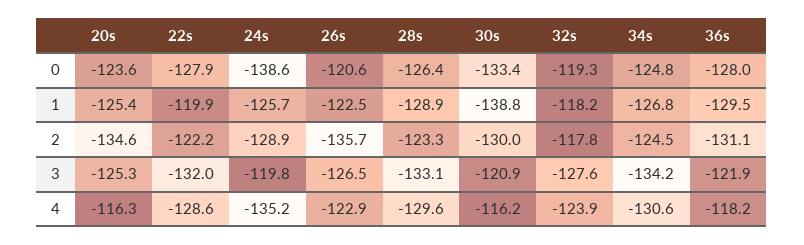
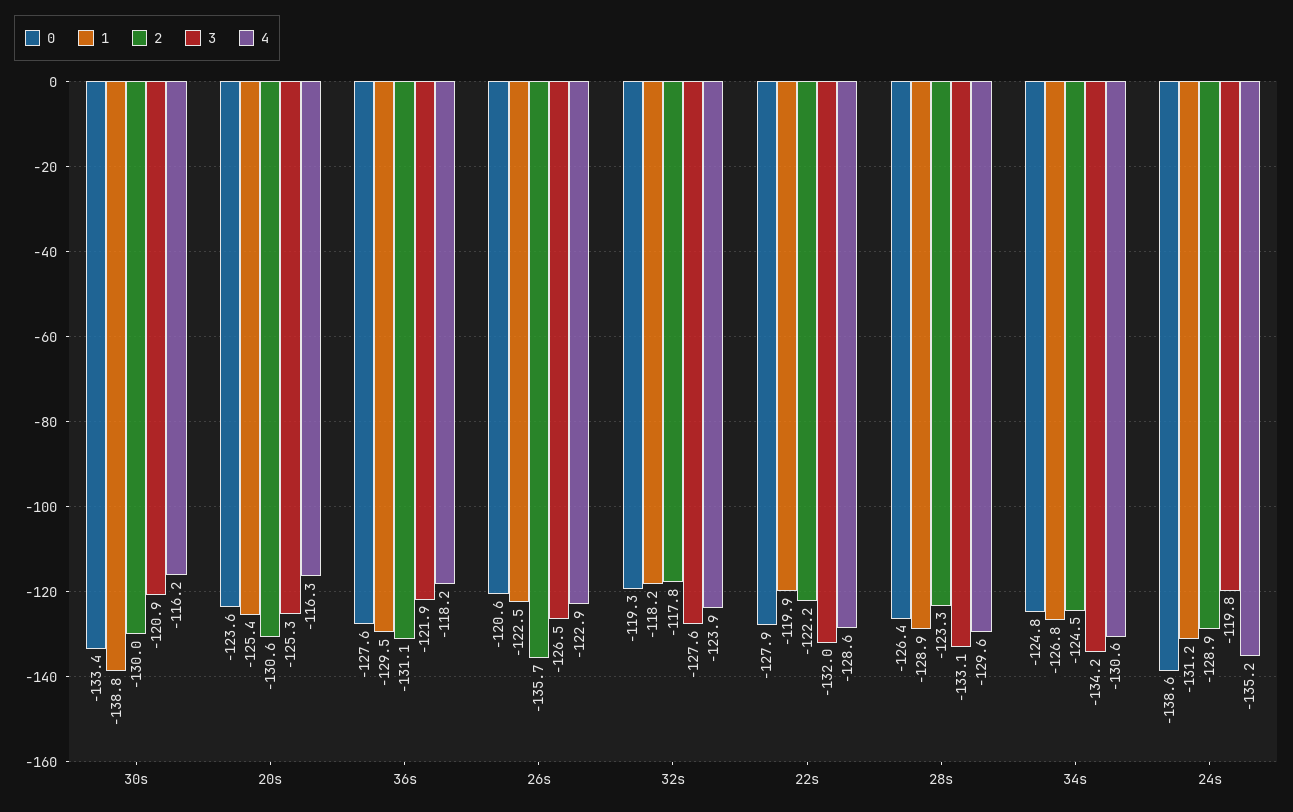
0, 36s: -128 -> -127.6
1, 24s: -125.7 -> -131.2
2, 20s: -134.6 -> -130.6

